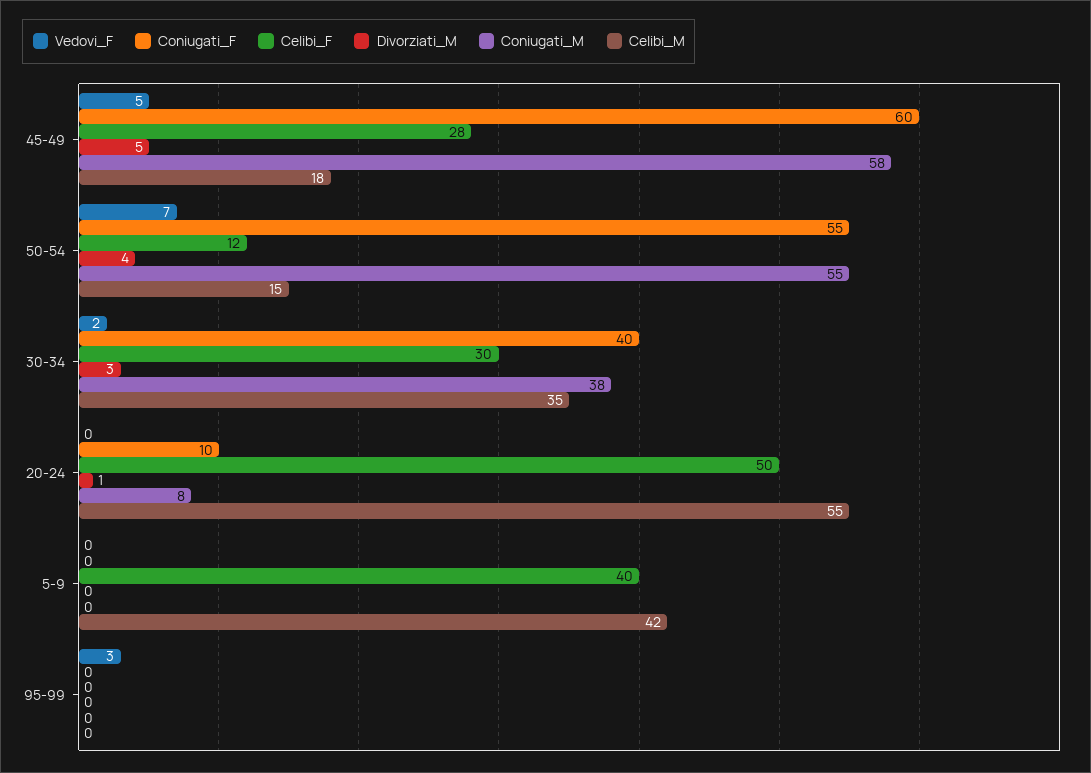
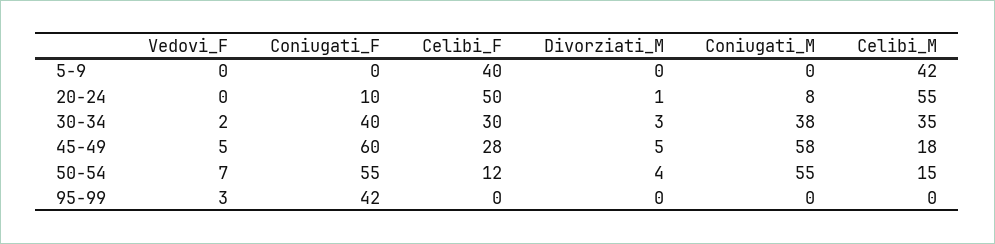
Coniugati_F, 95-99: 0 -> 42

